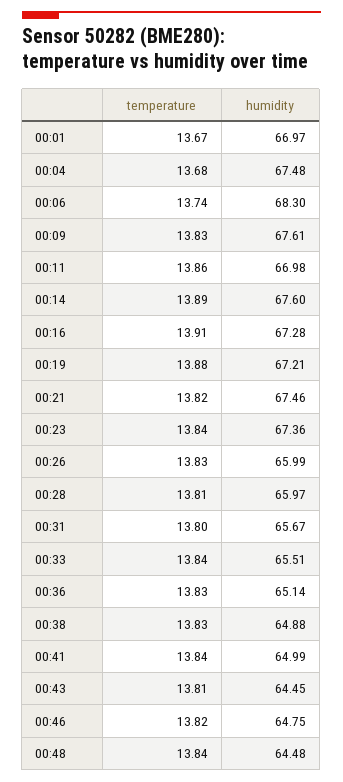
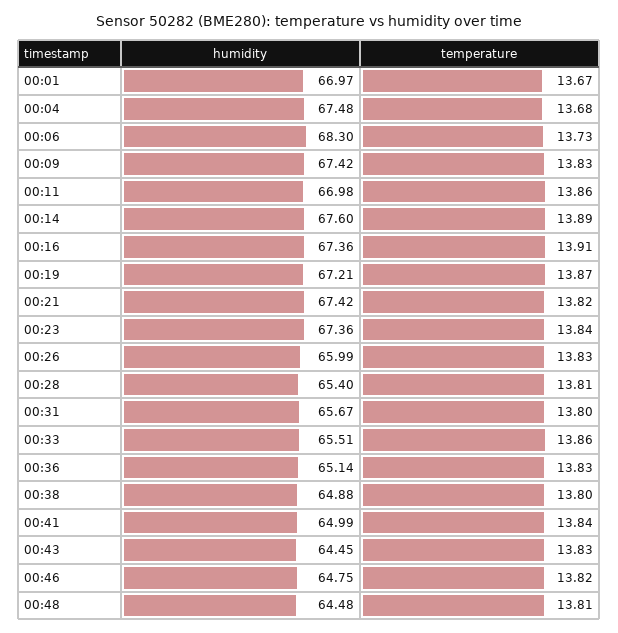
temperature, 00:06: 13.74 -> 13.73
humidity, 00:09: 67.61 -> 67.42
humidity, 00:16: 67.28 -> 67.36
temperature, 00:19: 13.88 -> 13.87
humidity, 00:21: 67.46 -> 67.42
humidity, 00:28: 65.97 -> 65.4
temperature, 00:33: 13.84 -> 13.86
temperature, 00:38: 13.83 -> 13.8
temperature, 00:43: 13.81 -> 13.83
temperature, 00:48: 13.84 -> 13.81

